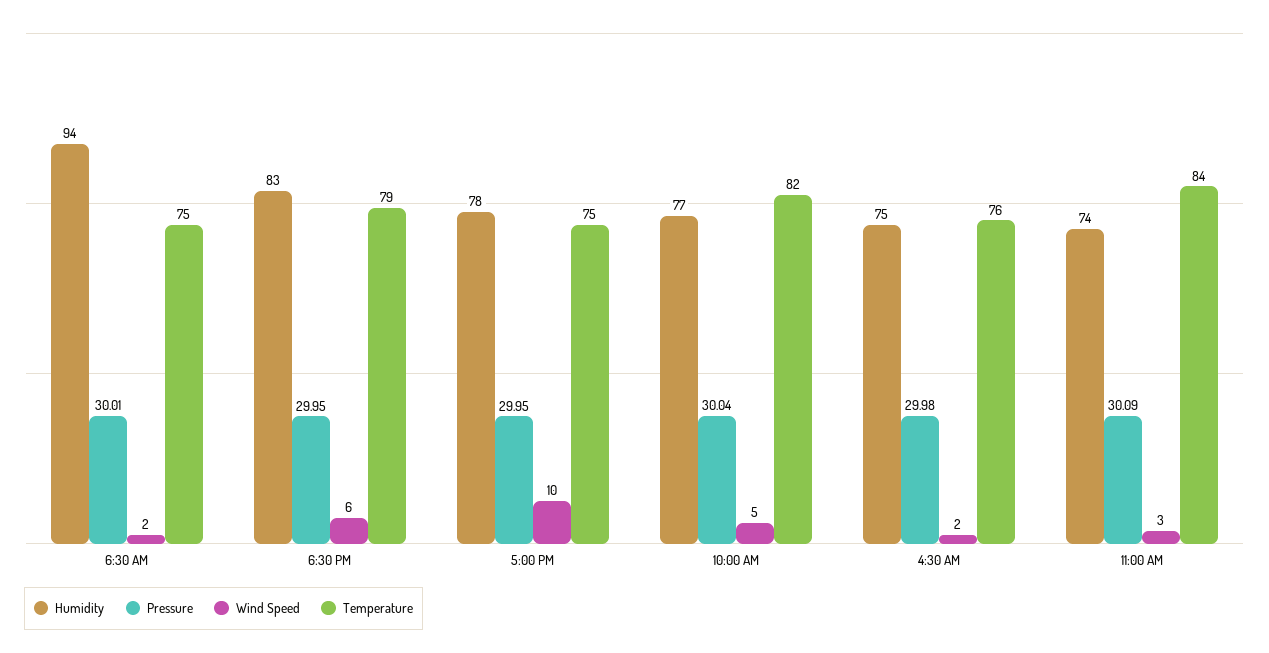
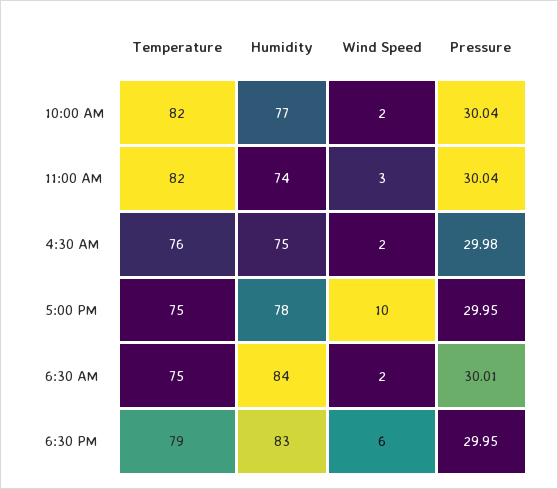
Humidity, 6:30 AM: 94 -> 84
Wind Speed, 10:00 AM: 5 -> 2
Pressure, 11:00 AM: 30.09 -> 30.04
Temperature, 11:00 AM: 84 -> 82

